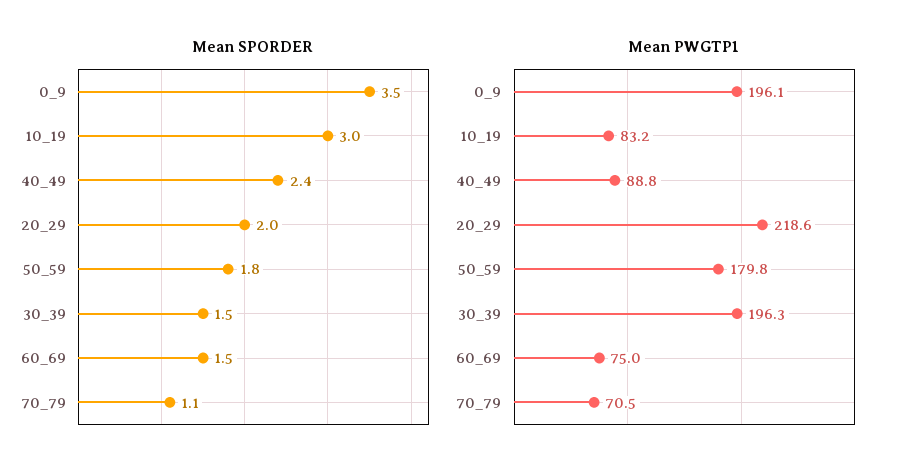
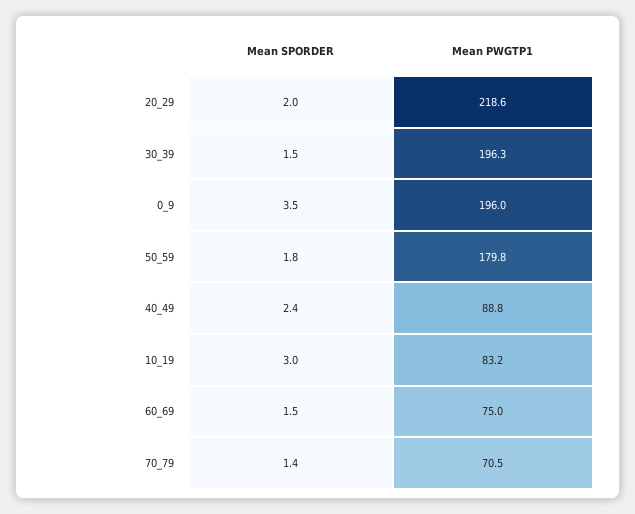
Mean SPORDER, 70_79: 1.1 -> 1.4
Mean PWGTP1, 0_9: 196.1 -> 196

